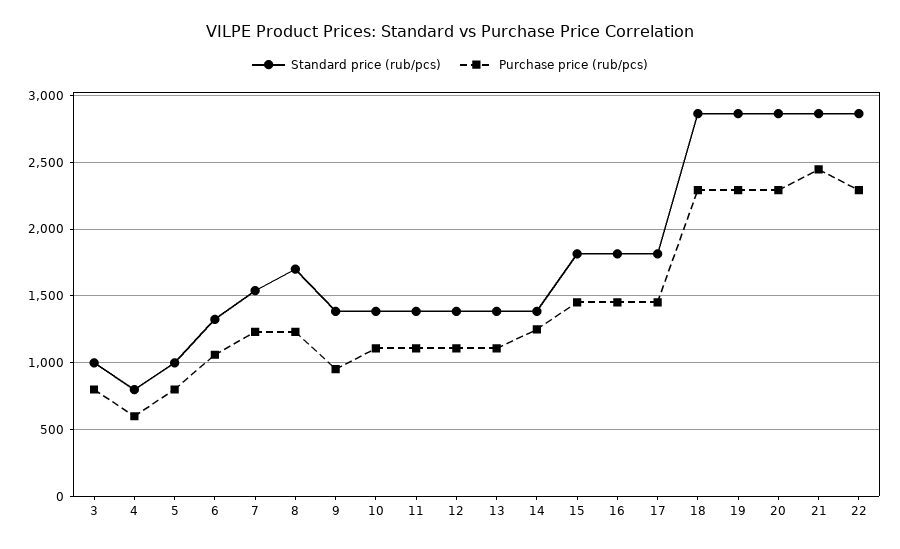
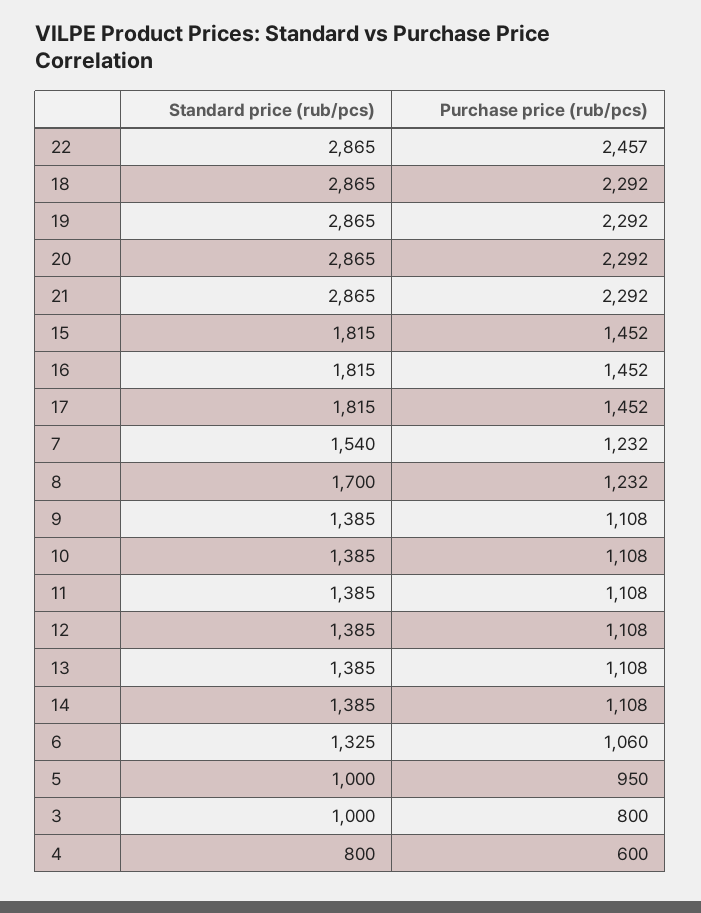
Purchase price (rub/pcs), 5: 800 -> 950
Purchase price (rub/pcs), 9: 950 -> 1108
Purchase price (rub/pcs), 14: 1250 -> 1108
Purchase price (rub/pcs), 21: 2450 -> 2292
Purchase price (rub/pcs), 22: 2300 -> 2457

